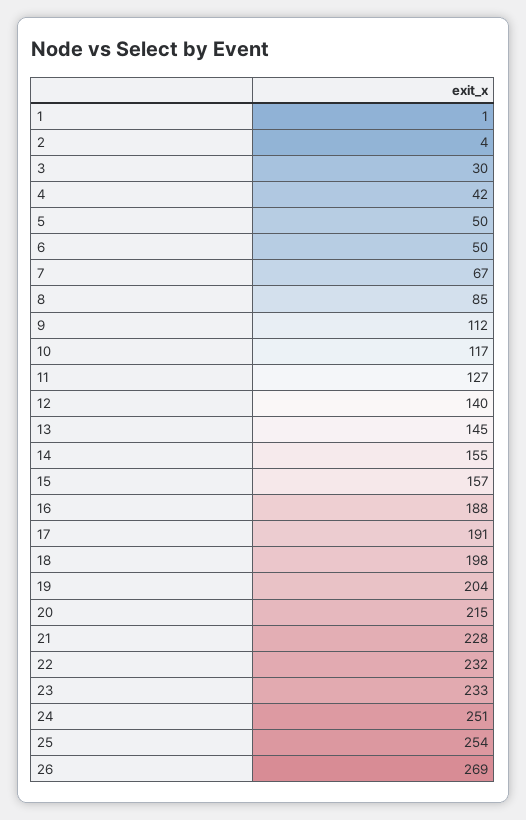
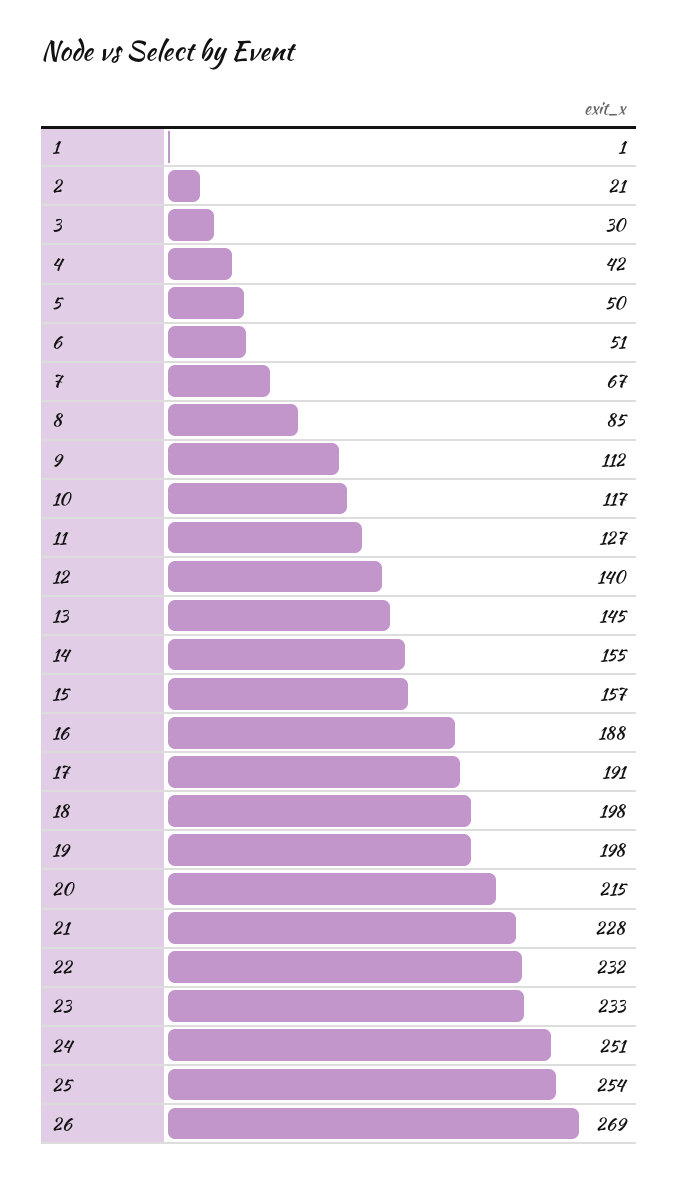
2: 4 -> 21
6: 50 -> 51
19: 204 -> 198

